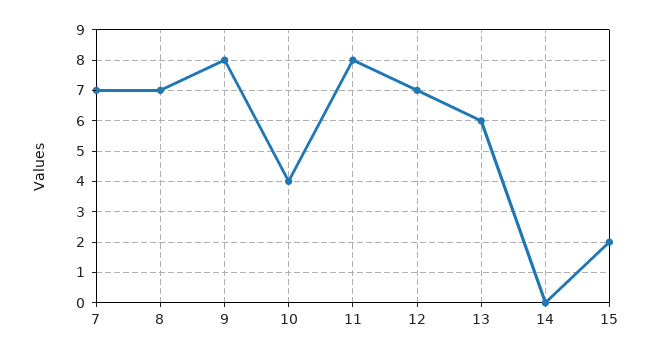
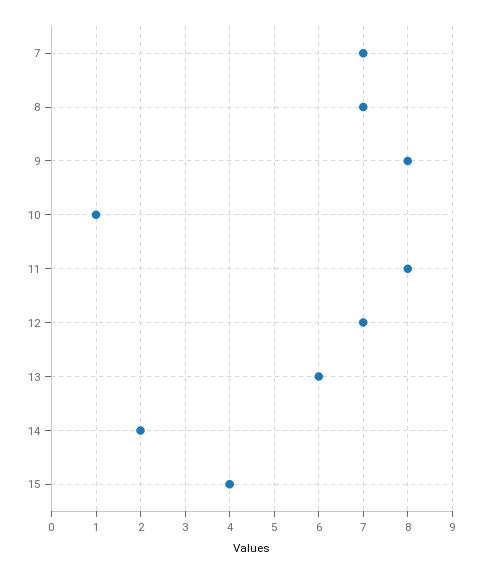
10: 4 -> 1
14: 0 -> 2
15: 2 -> 4

